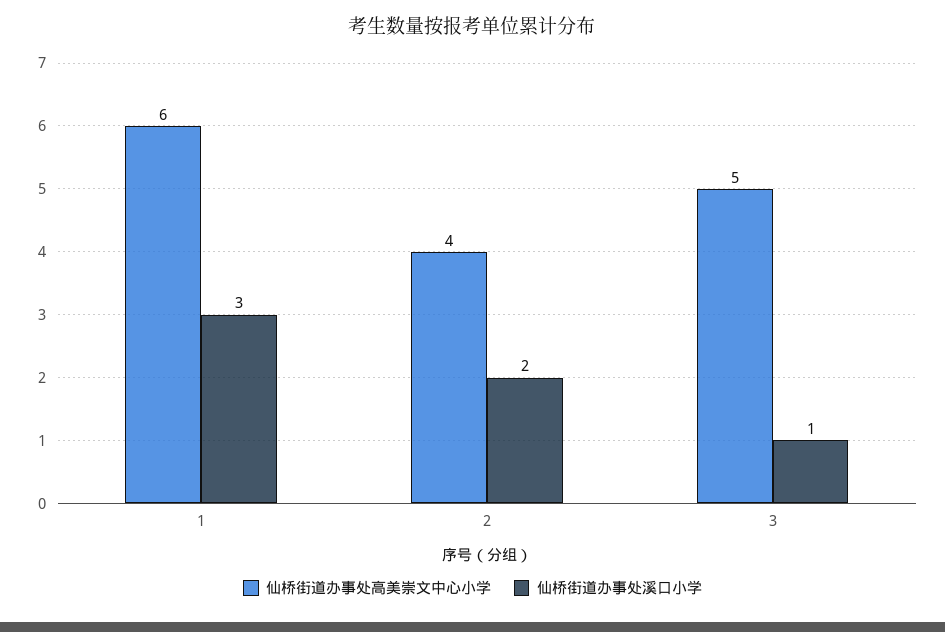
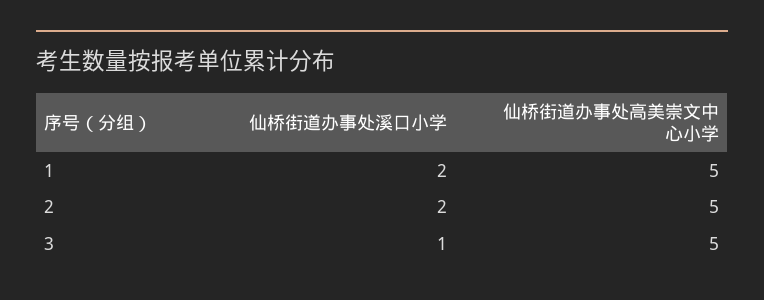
仙桥街道办事处高美崇文中心小学, 1: 6 -> 5
仙桥街道办事处溪口小学, 1: 3 -> 2
仙桥街道办事处高美崇文中心小学, 2: 4 -> 5

